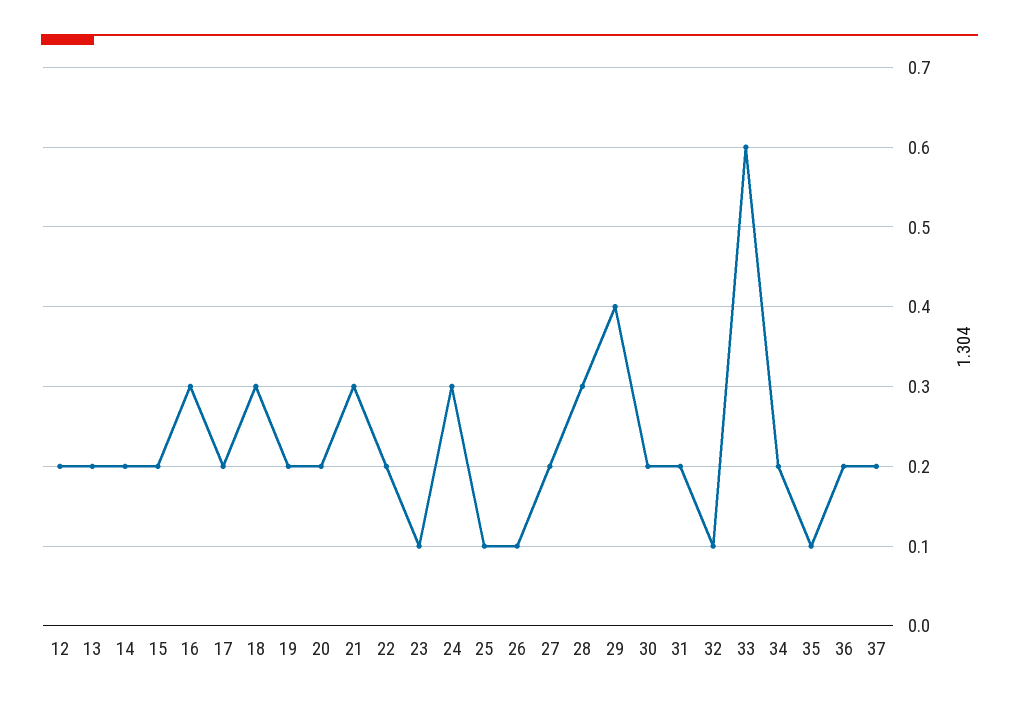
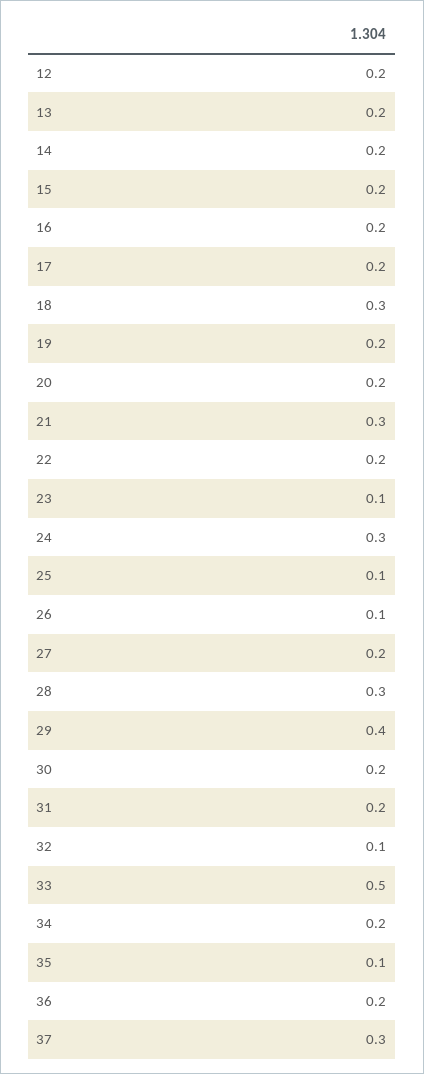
16: 0.3 -> 0.2
33: 0.6 -> 0.5
37: 0.2 -> 0.3

